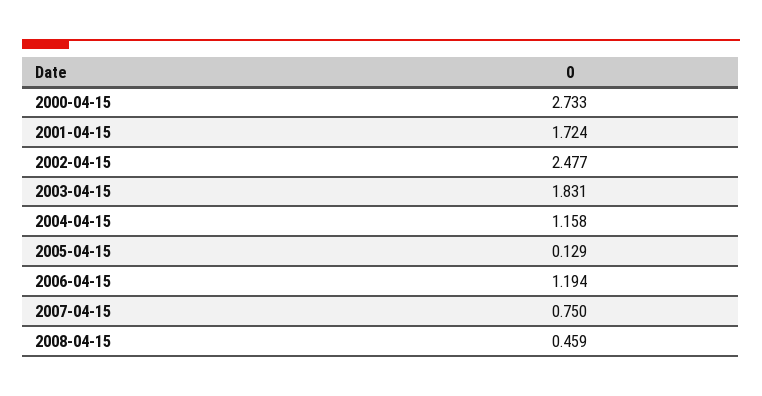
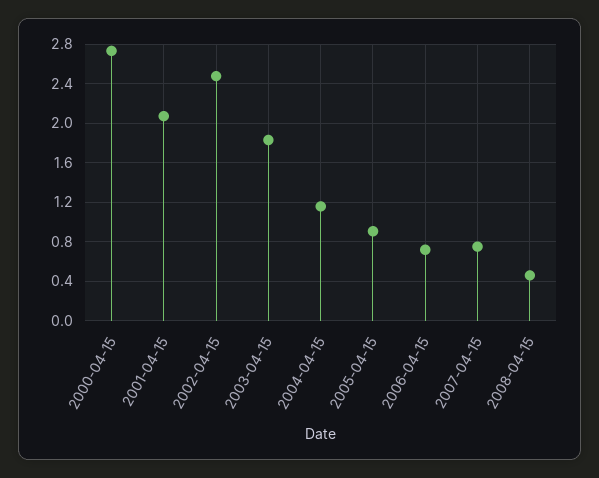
2001-04-15: 1.724 -> 2.1
2005-04-15: 0.129 -> 0.9
2006-04-15: 1.194 -> 0.7

